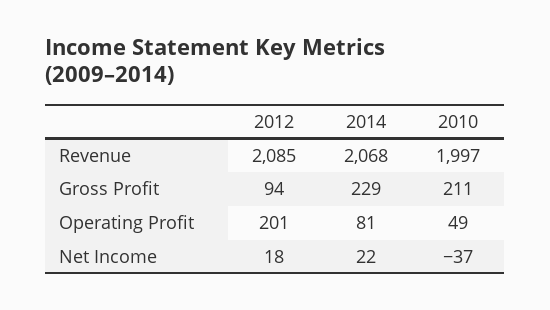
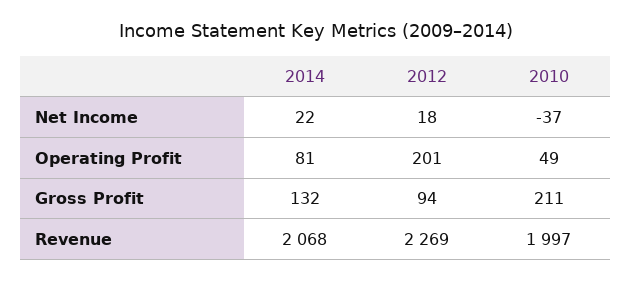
2012, Revenue: 2085 -> 2269
2014, Gross Profit: 229 -> 132

